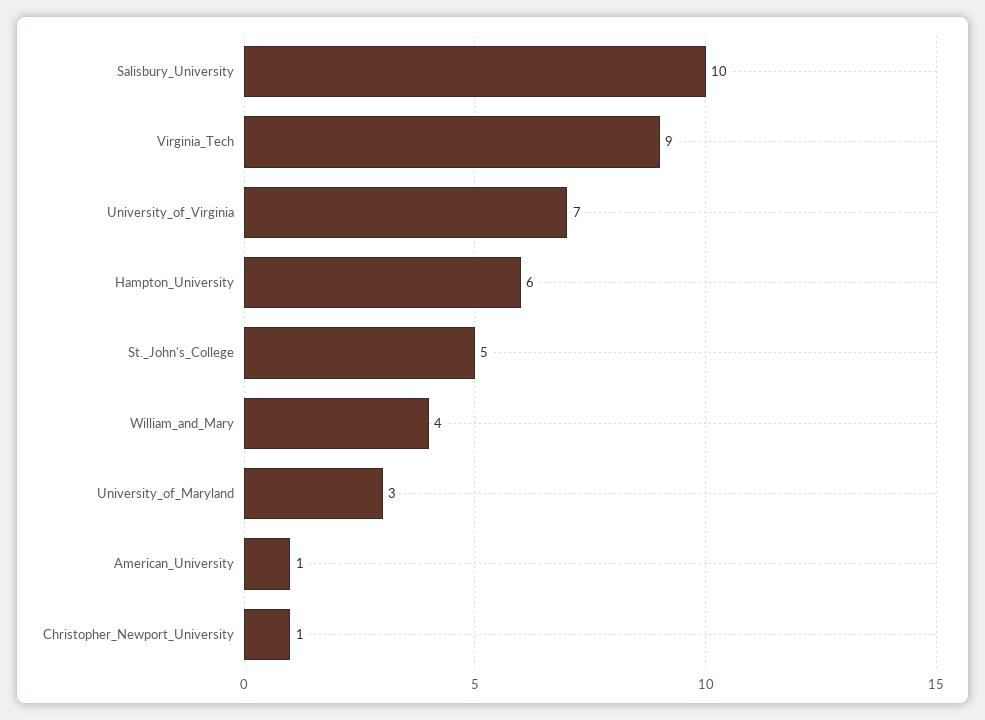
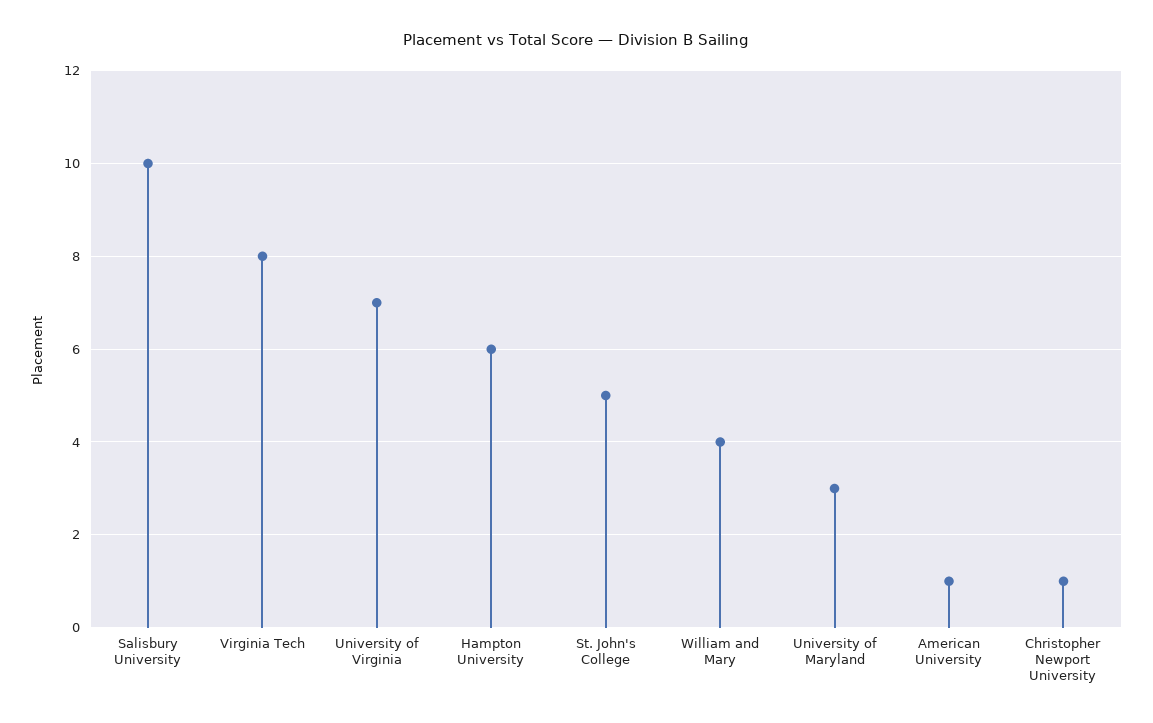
Virginia_Tech: 9 -> 8

